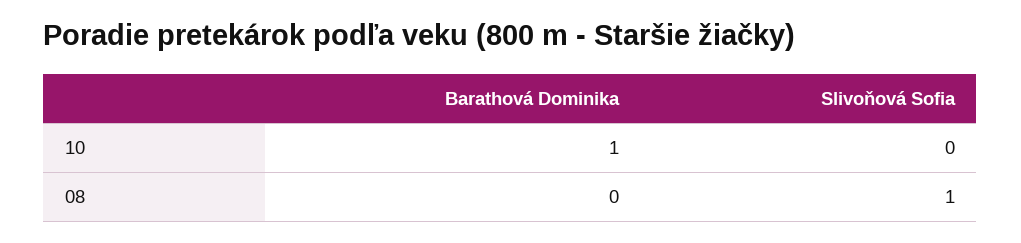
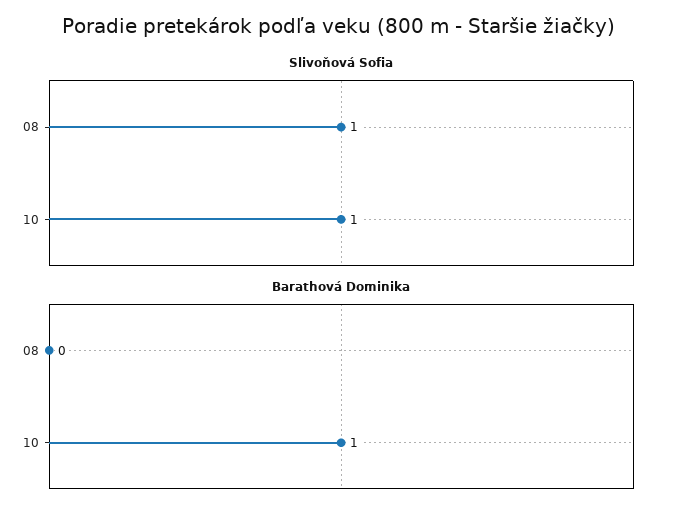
Slivoňová Sofia, 10: 0 -> 1

